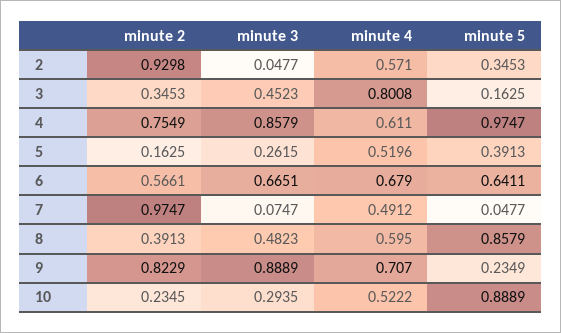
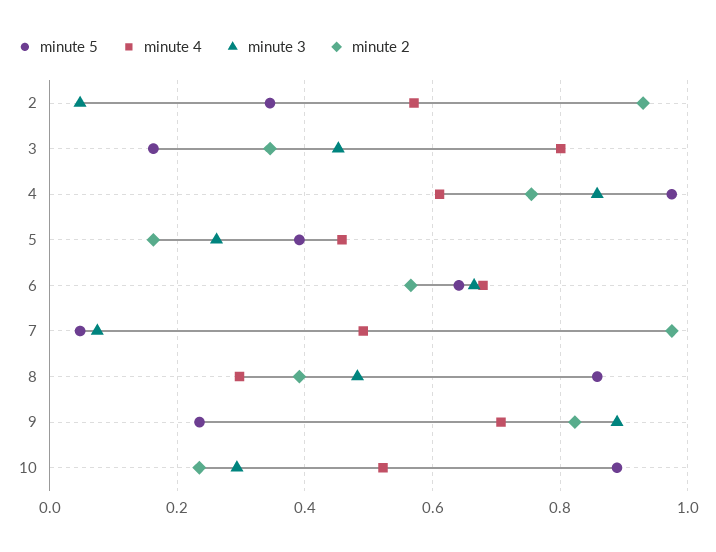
minute 4, 5: 0.5196 -> 0.46
minute 4, 8: 0.595 -> 0.3

